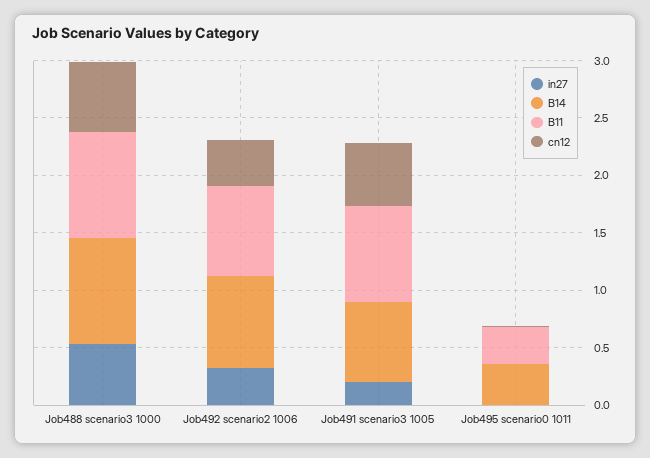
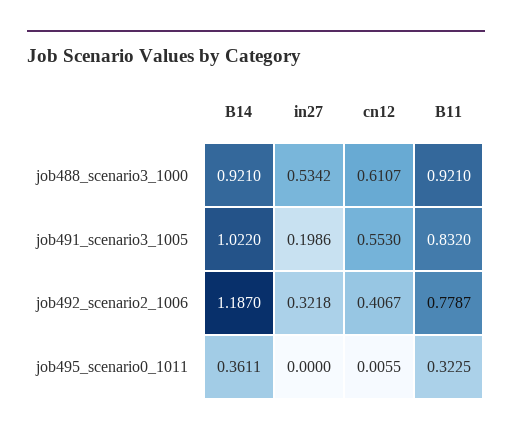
B14, Job492 scenario2 1006: 0.8 -> 1.187
B14, Job491 scenario3 1005: 0.7 -> 1.022

